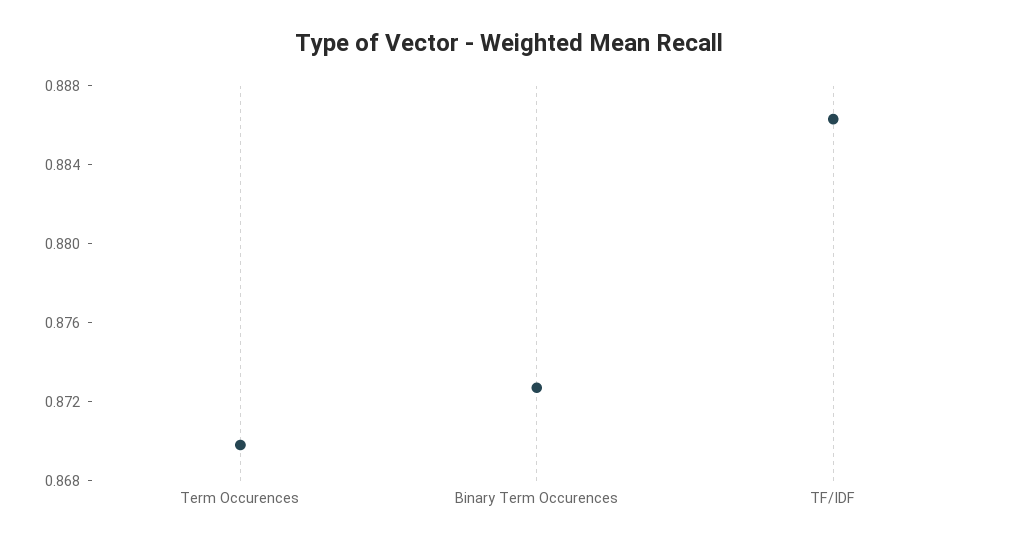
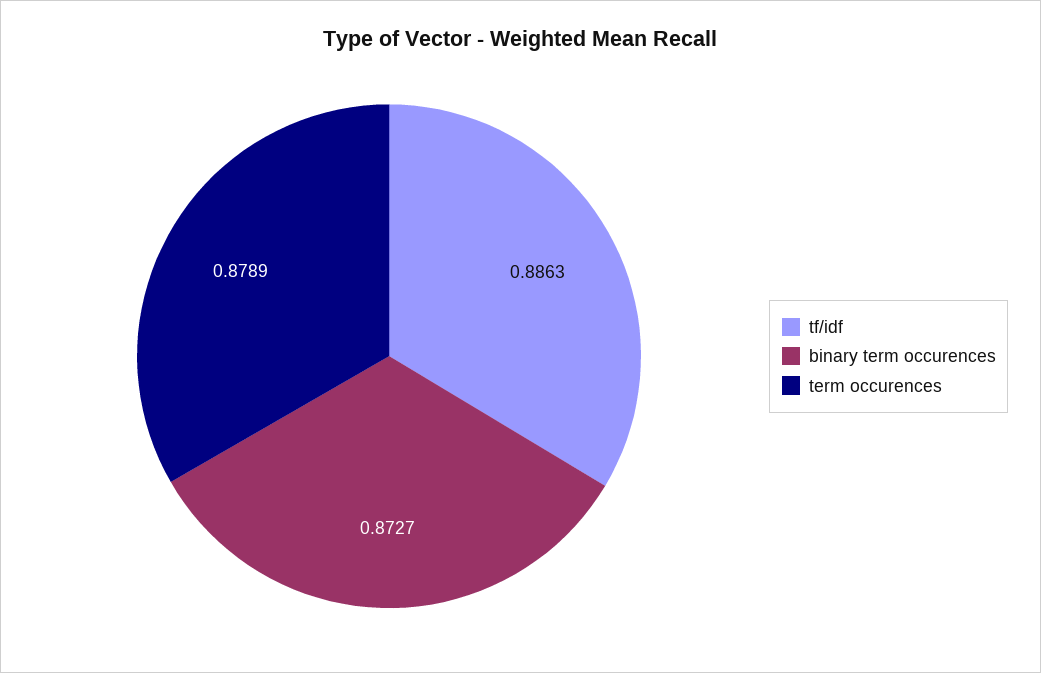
Term Occurences: 0.87 -> 0.8789

